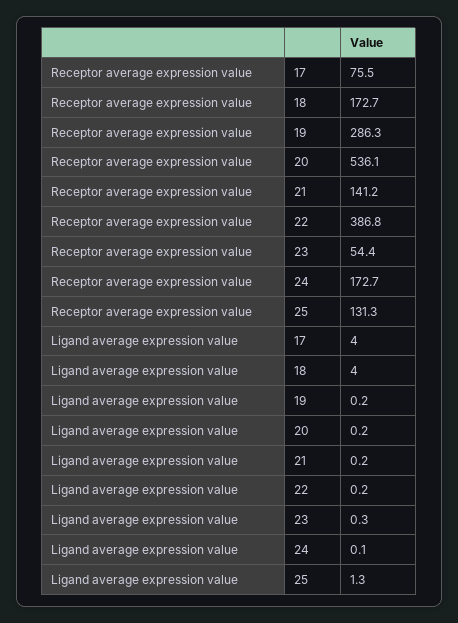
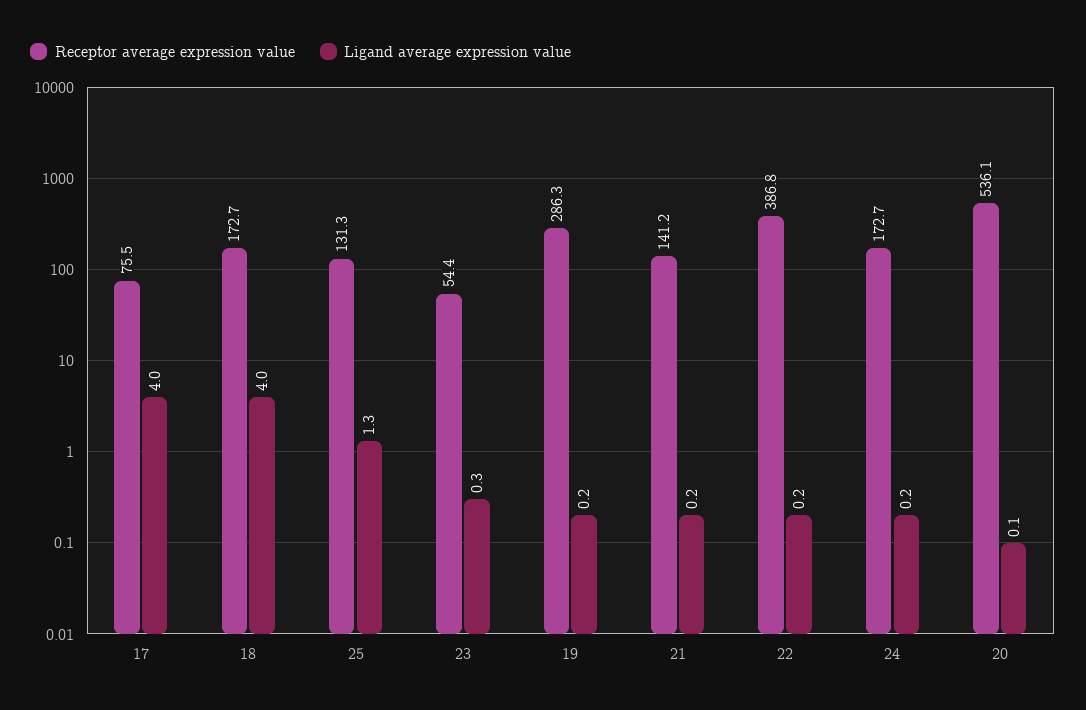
Ligand average expression value, 20: 0.2 -> 0.1
Ligand average expression value, 24: 0.1 -> 0.2

